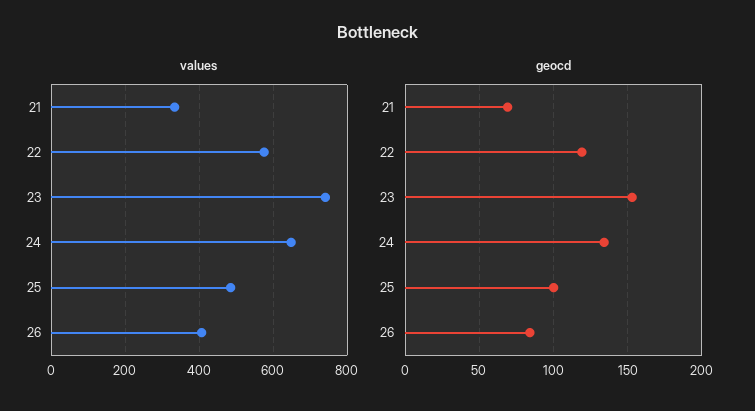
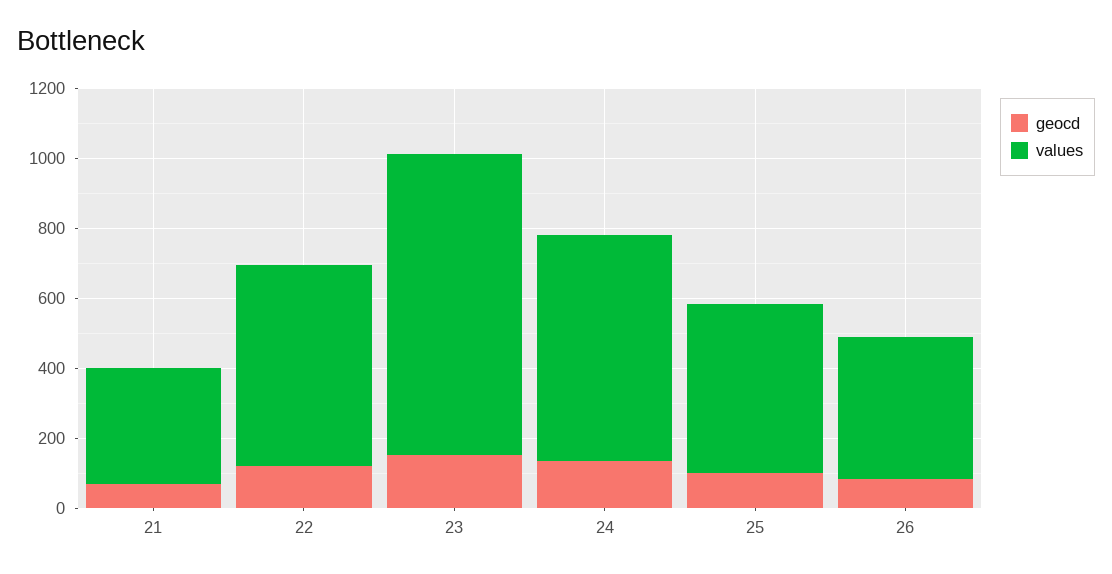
values, 23: 740 -> 850

